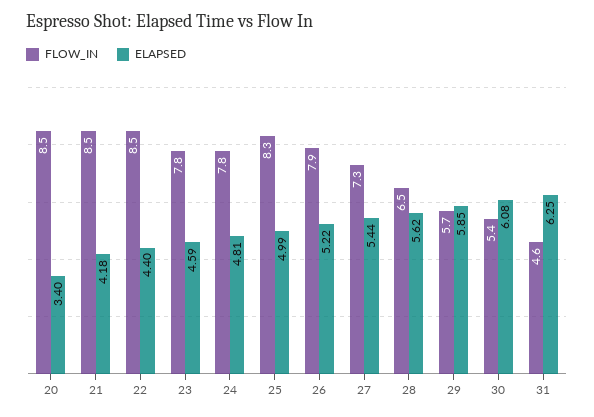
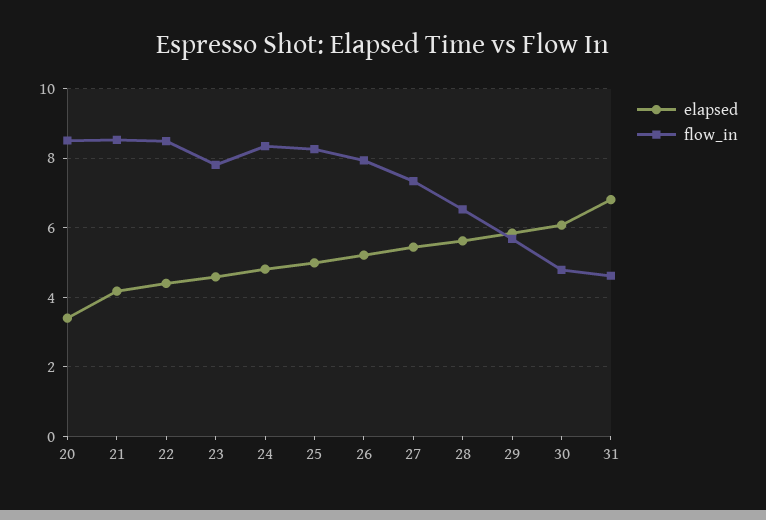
FLOW_IN, 24: 7.8 -> 8.4
FLOW_IN, 30: 5.4 -> 4.8
ELAPSED, 31: 6.25 -> 6.8

